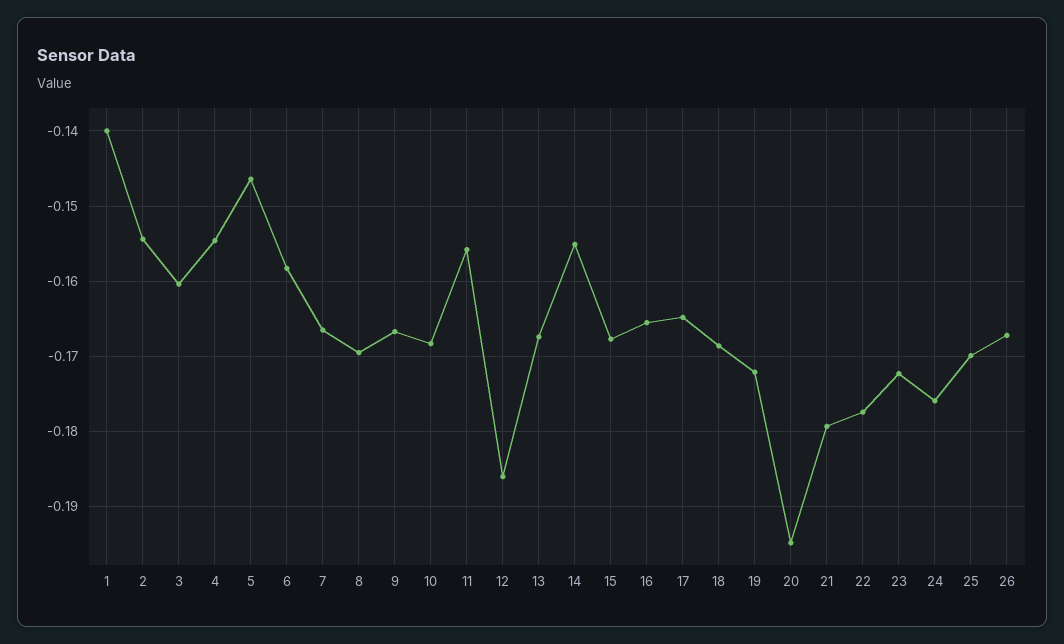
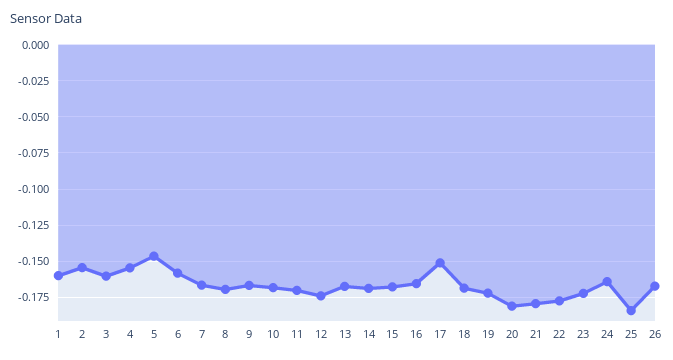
1: -0.14 -> -0.16
11: -0.156 -> -0.17
12: -0.186 -> -0.175
14: -0.155 -> -0.17
17: -0.165 -> -0.15
20: -0.195 -> -0.18
24: -0.176 -> -0.165
25: -0.17 -> -0.185

